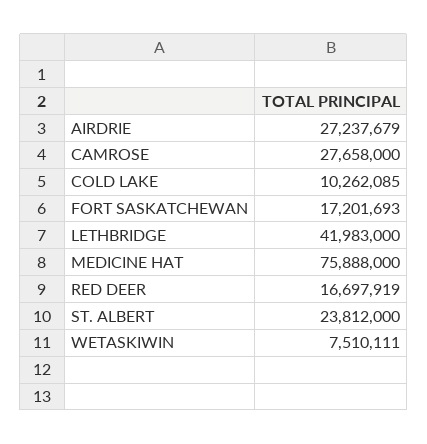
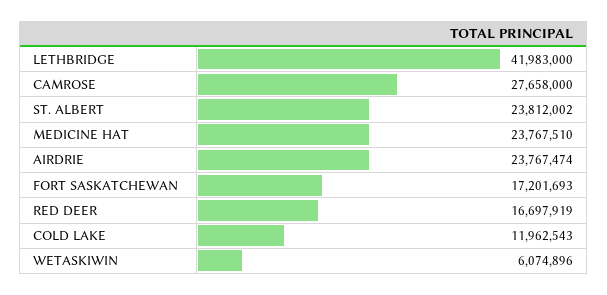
AIRDRIE: 27237679 -> 23767474
COLD LAKE: 10262085 -> 11962543
MEDICINE HAT: 75888000 -> 23767510
ST. ALBERT: 23812000 -> 23812002
WETASKIWIN: 7510111 -> 6074896

